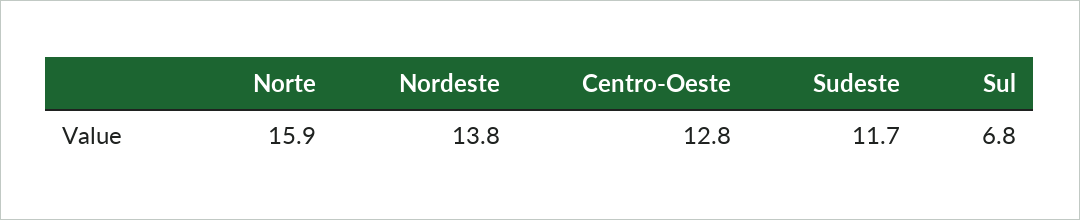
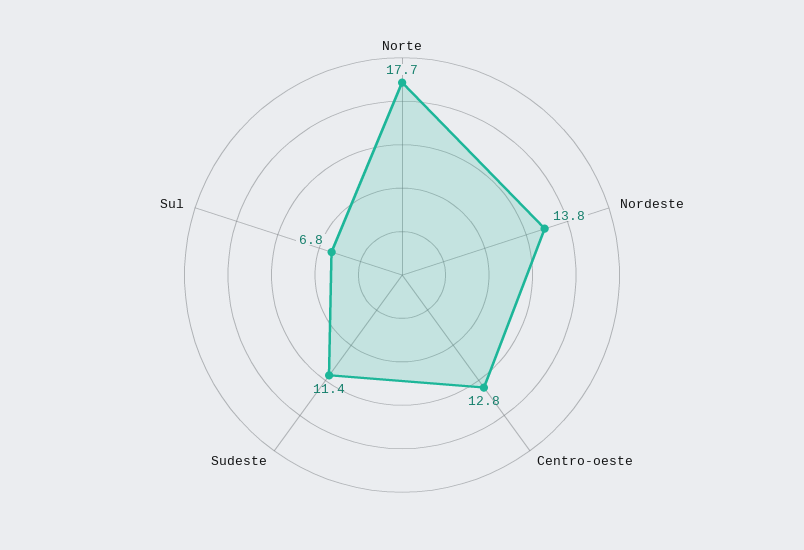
Norte: 15.9 -> 17.7
Sudeste: 11.7 -> 11.4

